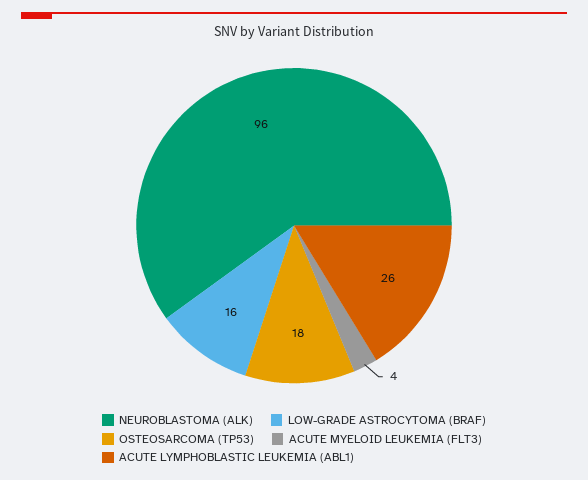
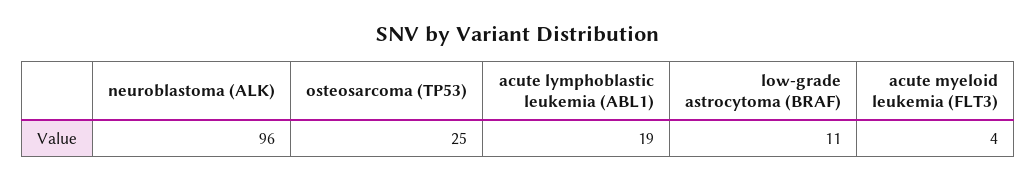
LOW-GRADE ASTROCYTOMA (BRAF): 16 -> 11
OSTEOSARCOMA (TP53): 18 -> 25
ACUTE LYMPHOBLASTIC LEUKEMIA (ABL1): 26 -> 19

